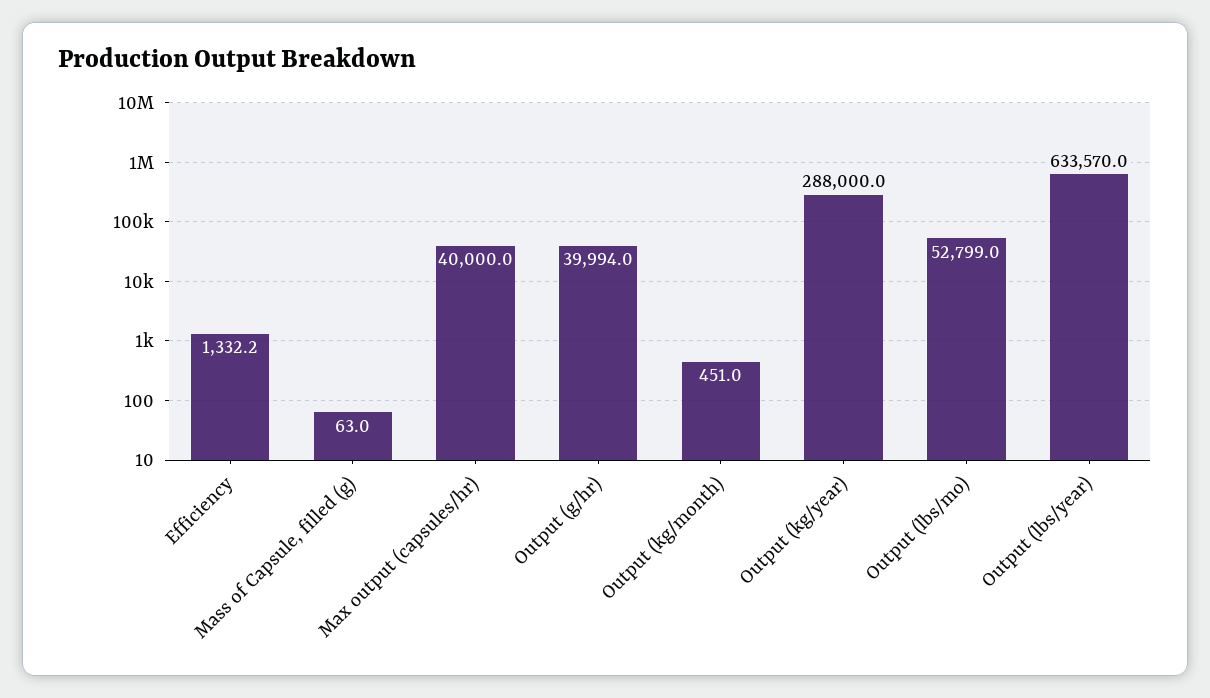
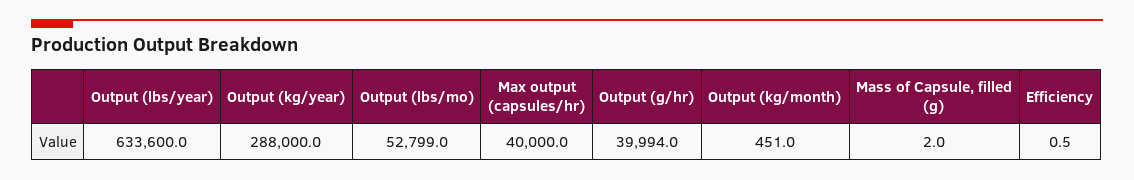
Efficiency: 1332.2 -> 0.5
Mass of Capsule, filled (g): 63 -> 2
Output (lbs/year): 633570 -> 633600

